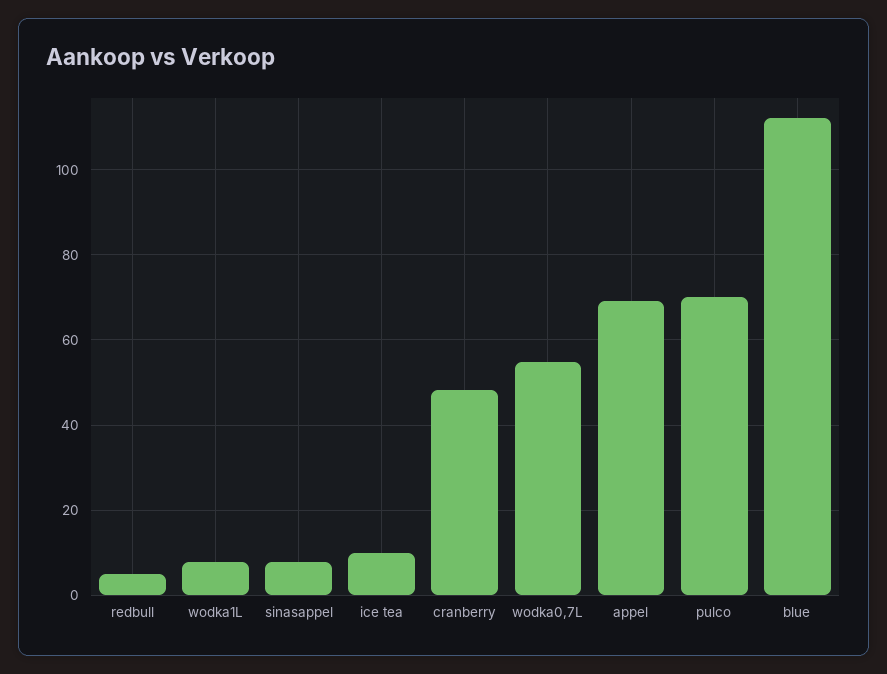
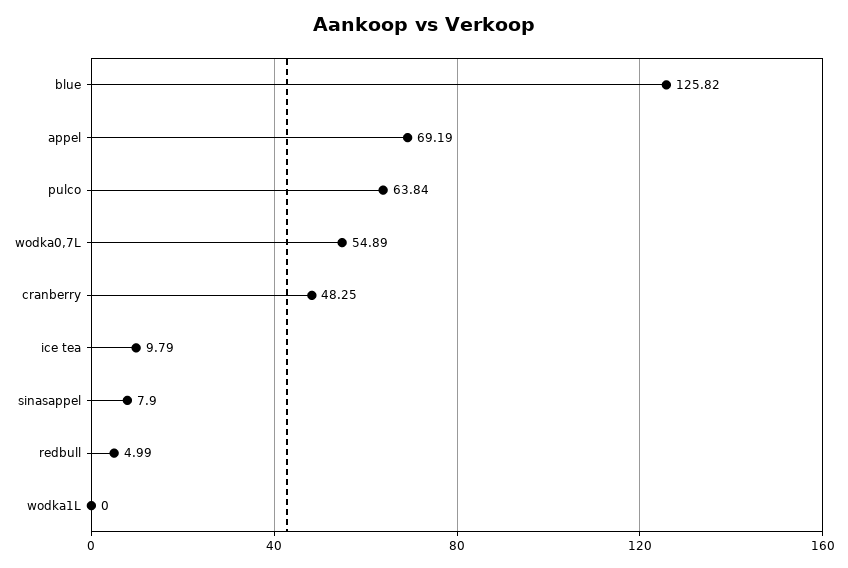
wodka1L: 8 -> 0
pulco: 70 -> 63.84
blue: 112 -> 125.82

